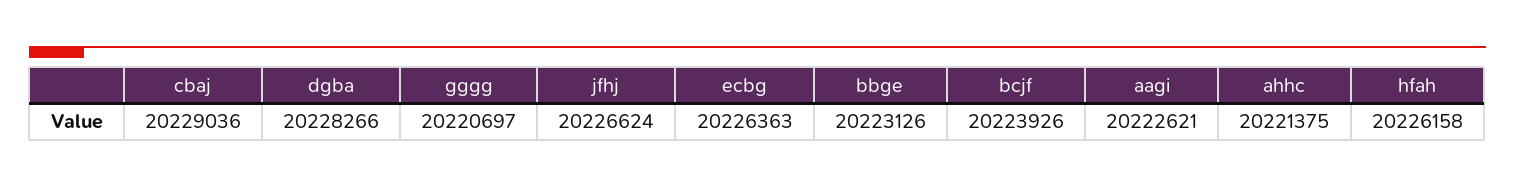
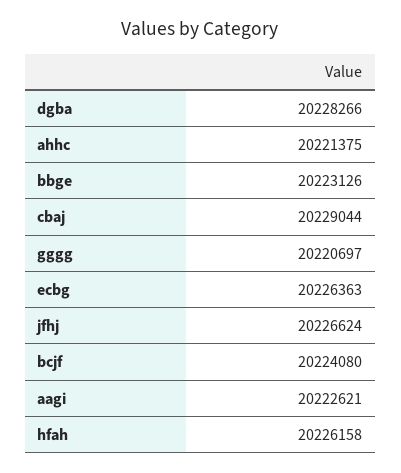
cbaj: 20229036 -> 20229044
bcjf: 20223926 -> 20224080

